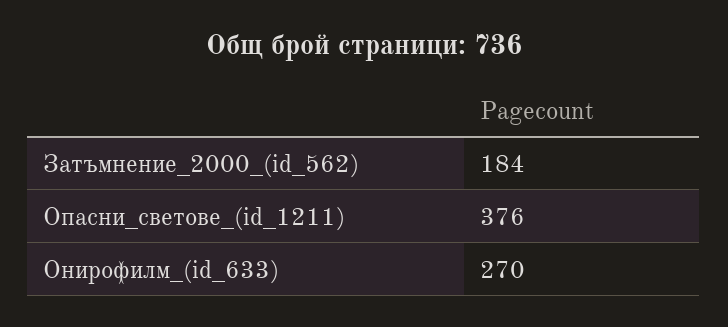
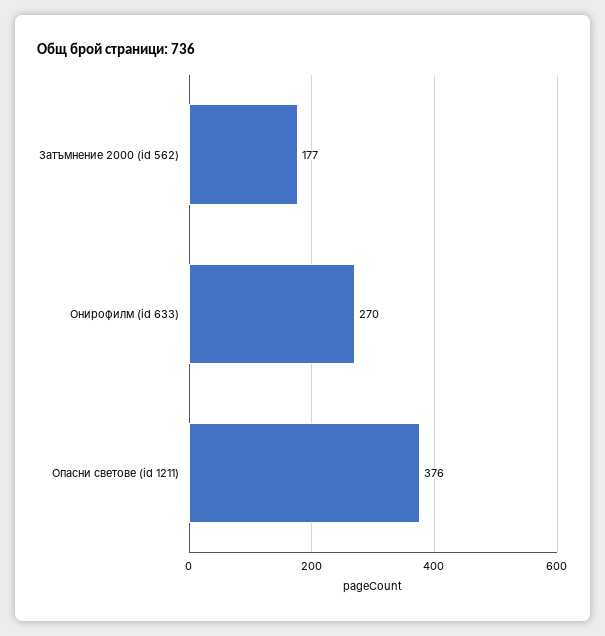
Затъмнение_2000_(id_562): 184 -> 177

